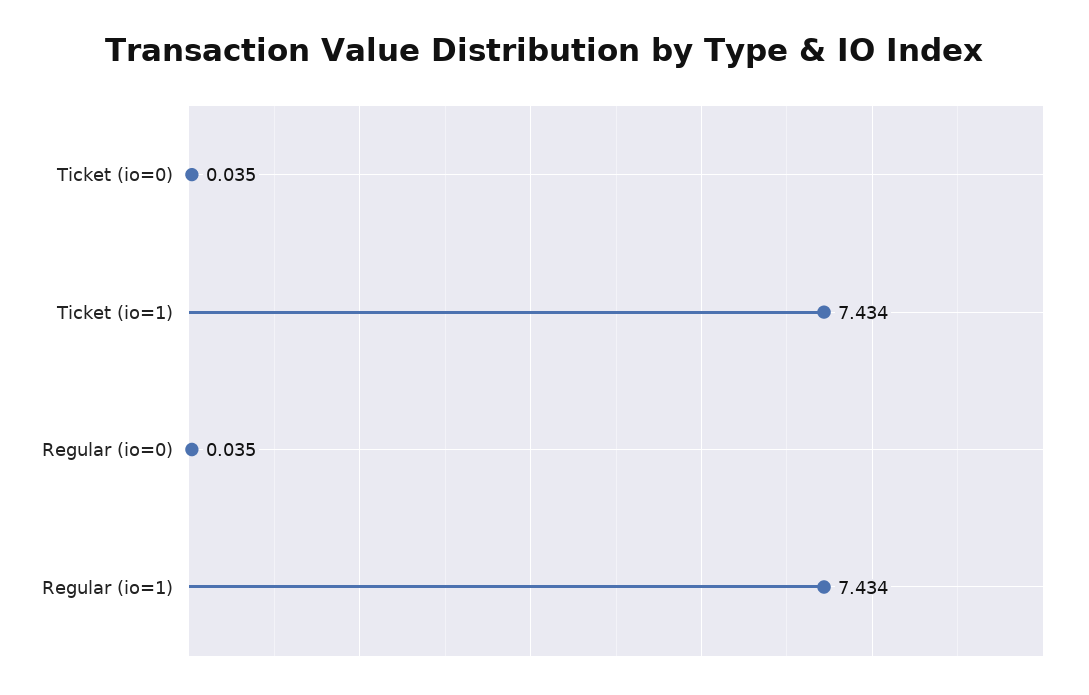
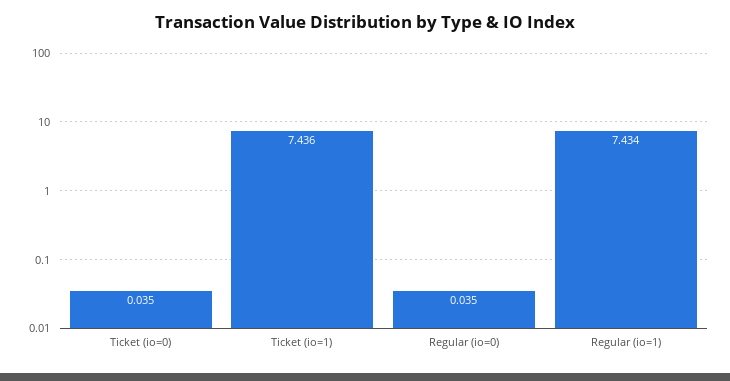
Ticket (io=1): 7.434 -> 7.436

